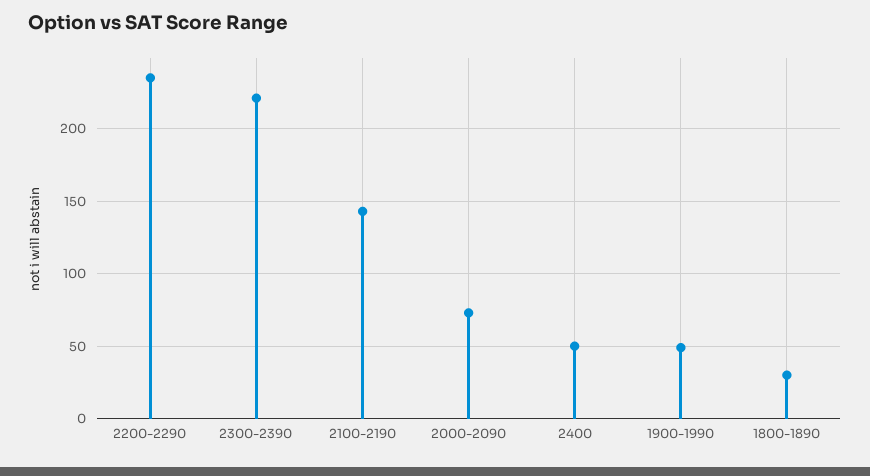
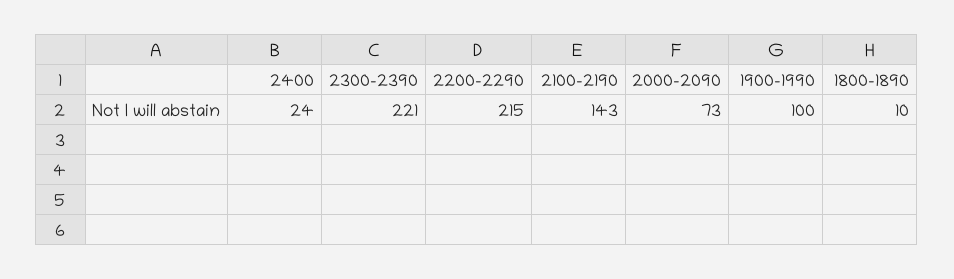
2200-2290: 235 -> 215
2400: 50 -> 24
1900-1990: 50 -> 100
1800-1890: 30 -> 10

